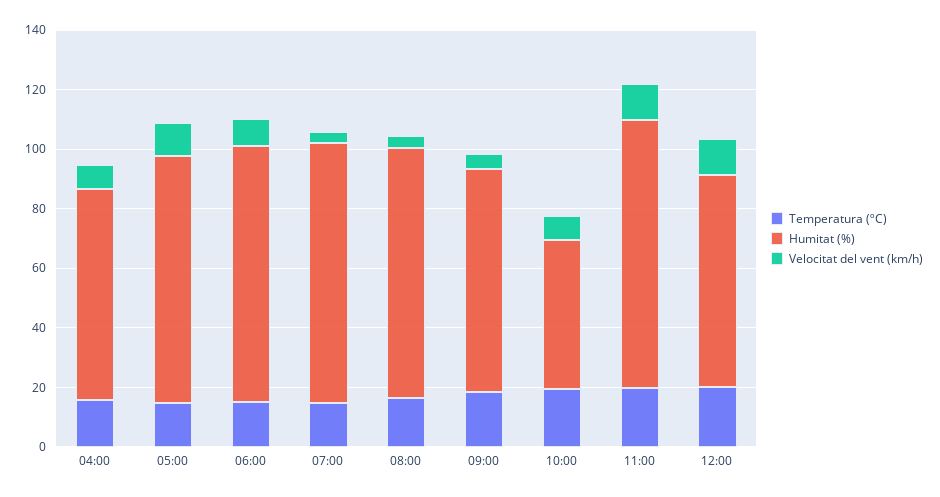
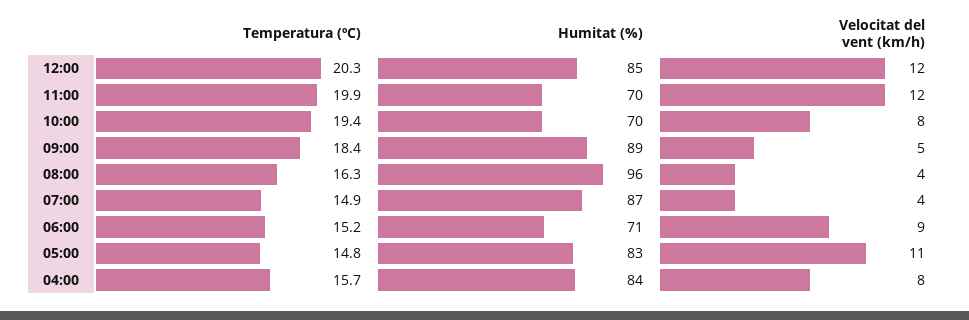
Humitat (%), 04:00: 70 -> 84
Humitat (%), 06:00: 85 -> 71
Humitat (%), 08:00: 85 -> 96
Humitat (%), 09:00: 75 -> 89
Humitat (%), 10:00: 50 -> 70
Humitat (%), 11:00: 90 -> 70
Humitat (%), 12:00: 70 -> 85

